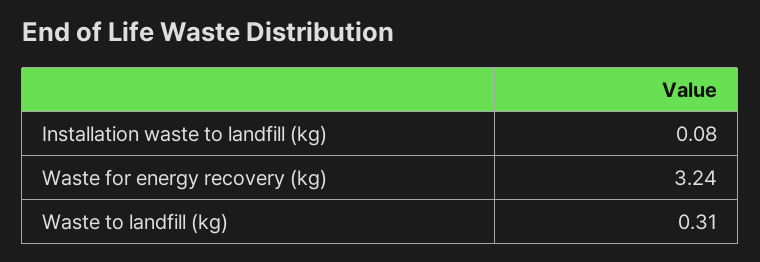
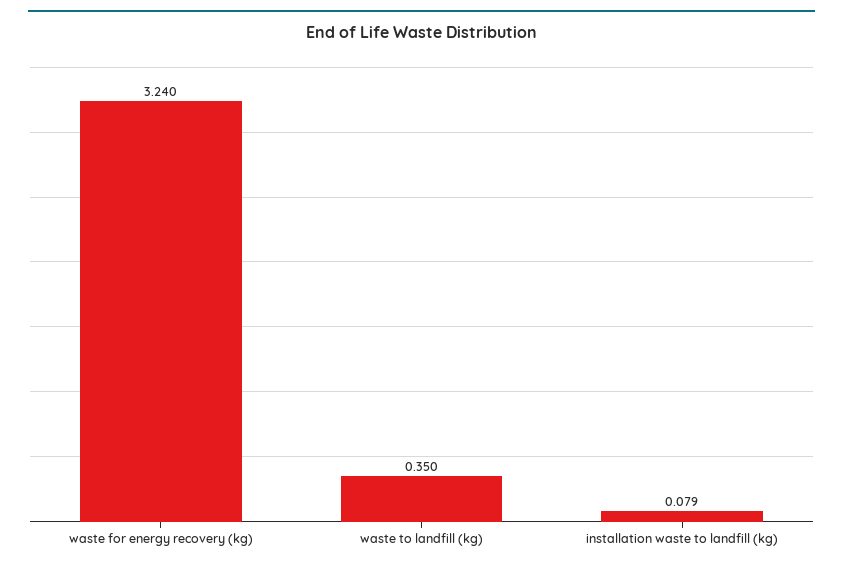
Waste to landfill (kg): 0.31 -> 0.35

